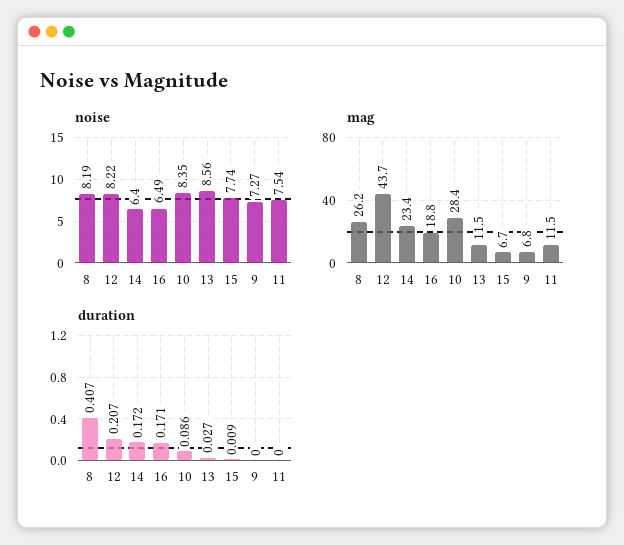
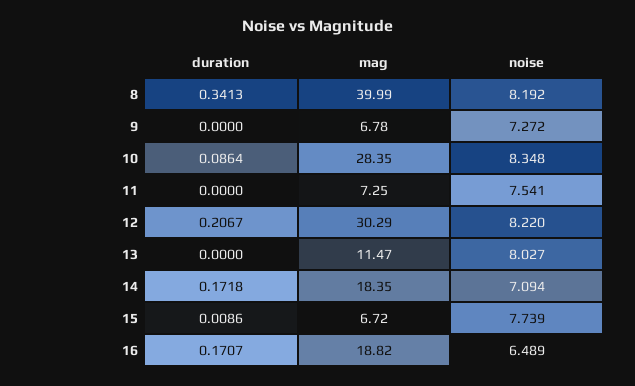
noise, 14: 6.4 -> 7.094
noise, 13: 8.56 -> 8.027
mag, 8: 26.2 -> 39.99
mag, 12: 43.7 -> 30.29
mag, 14: 23.4 -> 18.35
mag, 11: 11.5 -> 7.25
duration, 8: 0.407 -> 0.3413
duration, 13: 0.027 -> 0

